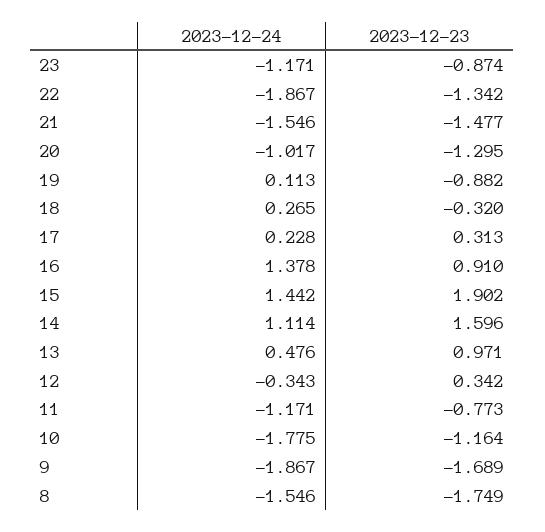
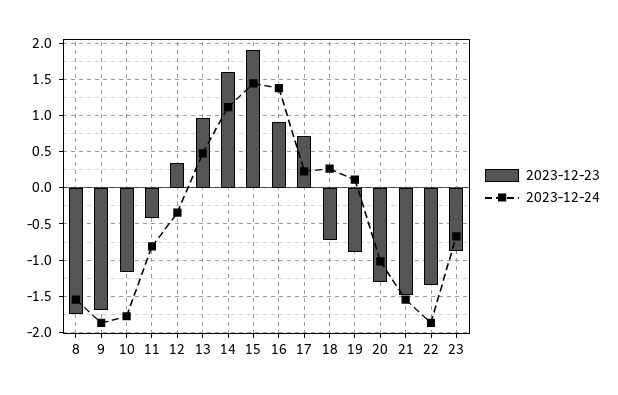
2023-12-24, 23: -1.171 -> -0.7
2023-12-23, 18: -0.32 -> -0.7
2023-12-23, 17: 0.313 -> 0.7
2023-12-24, 11: -1.171 -> -0.8
2023-12-23, 11: -0.773 -> -0.4

